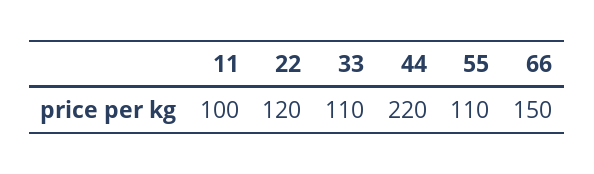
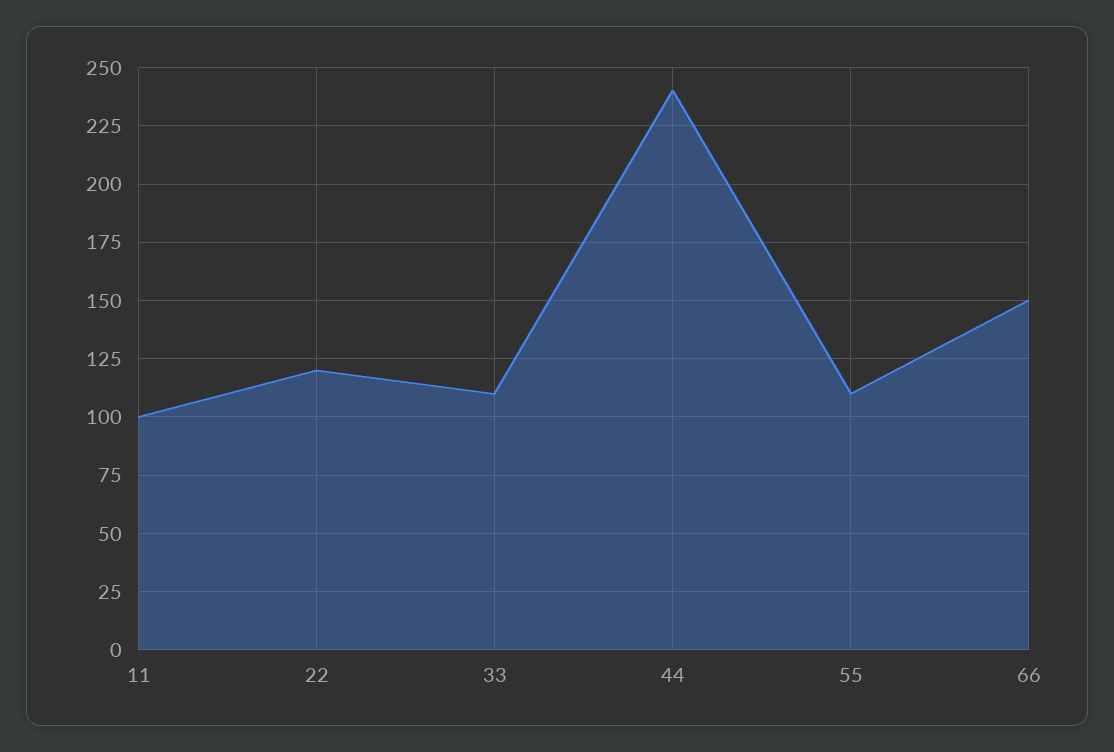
44: 220 -> 240

